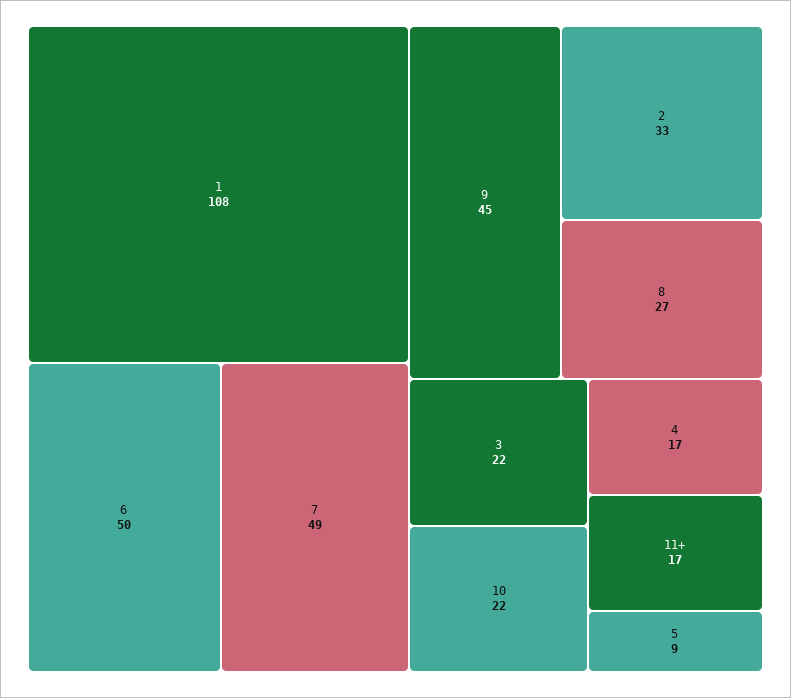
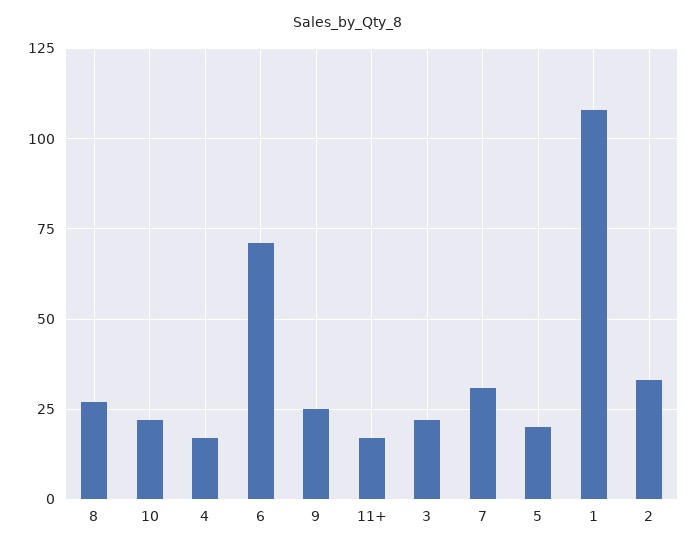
6: 50 -> 70
7: 49 -> 30
9: 45 -> 25
5: 9 -> 20

